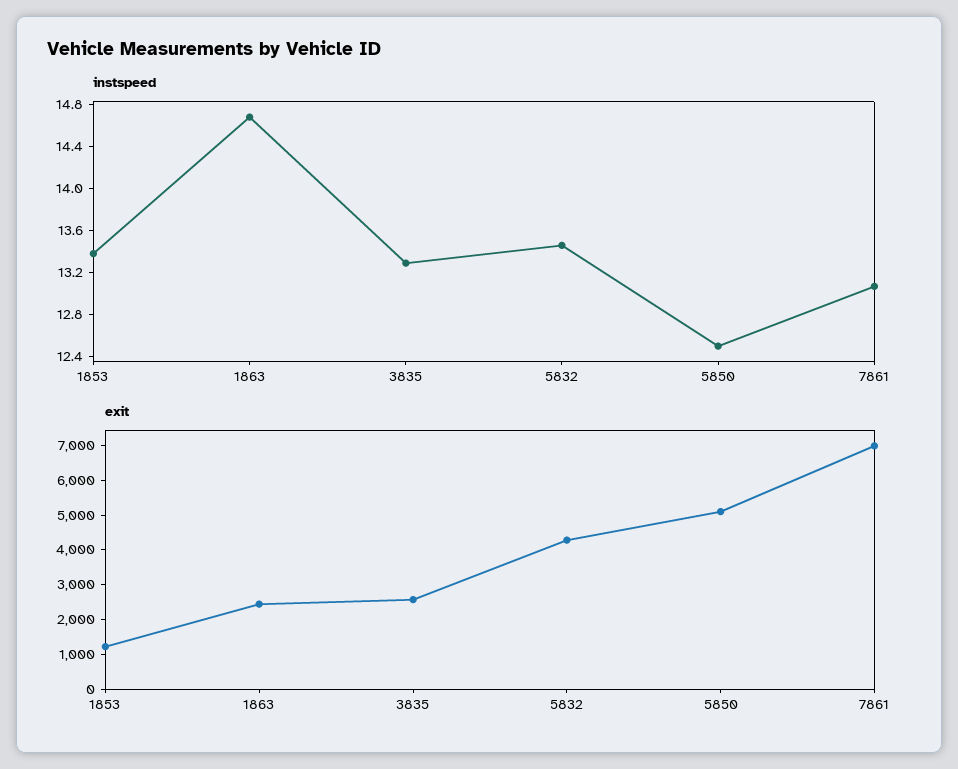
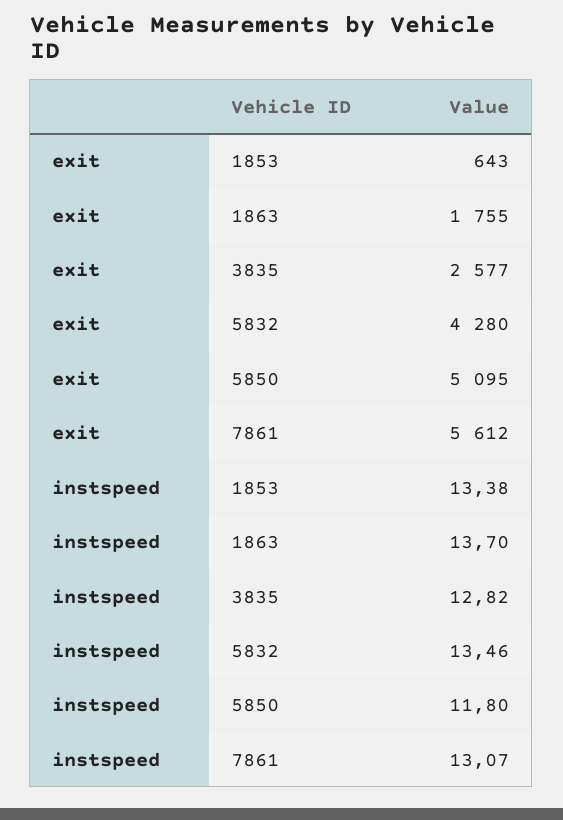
instspeed, 1863: 14.7 -> 13.7
instspeed, 3835: 13.3 -> 12.82
instspeed, 5850: 12.5 -> 11.8
exit, 1853: 1250 -> 643
exit, 1863: 2500 -> 1755
exit, 7861: 7000 -> 5612

